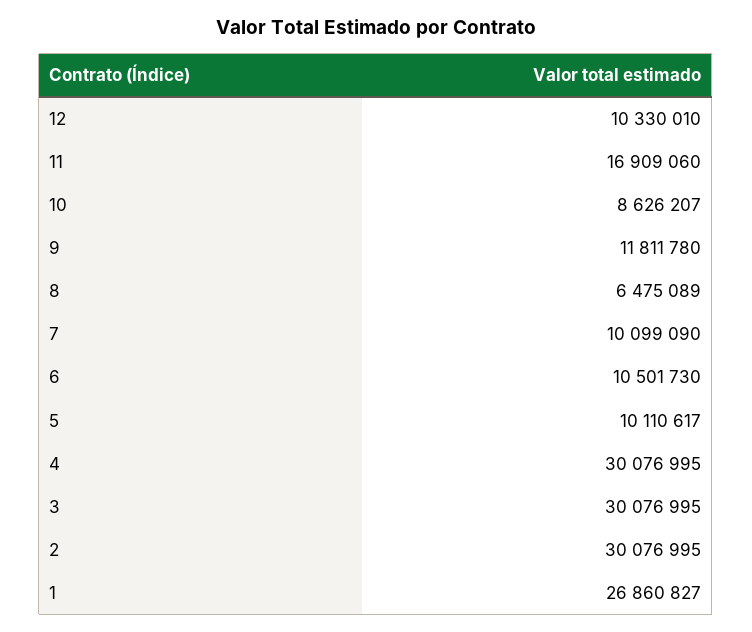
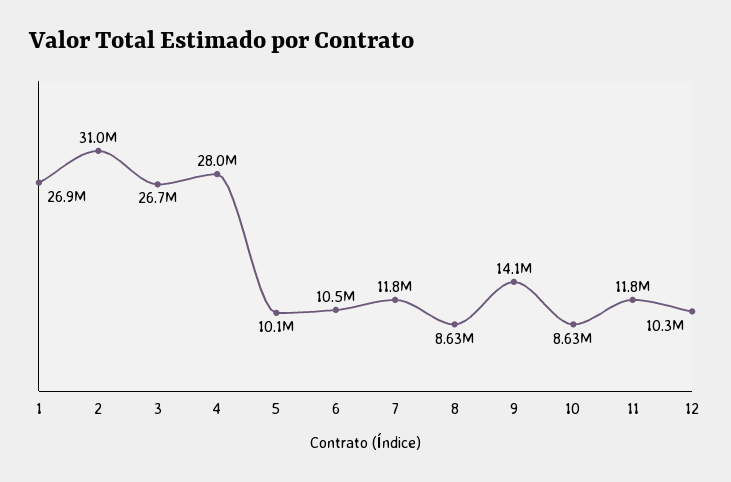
11: 16909060 -> 11800000
9: 11811780 -> 14100000
8: 6475089 -> 8630000
7: 10099090 -> 11800000
4: 30076995 -> 28000000
3: 30076995 -> 26700000
2: 30076995 -> 31000000

